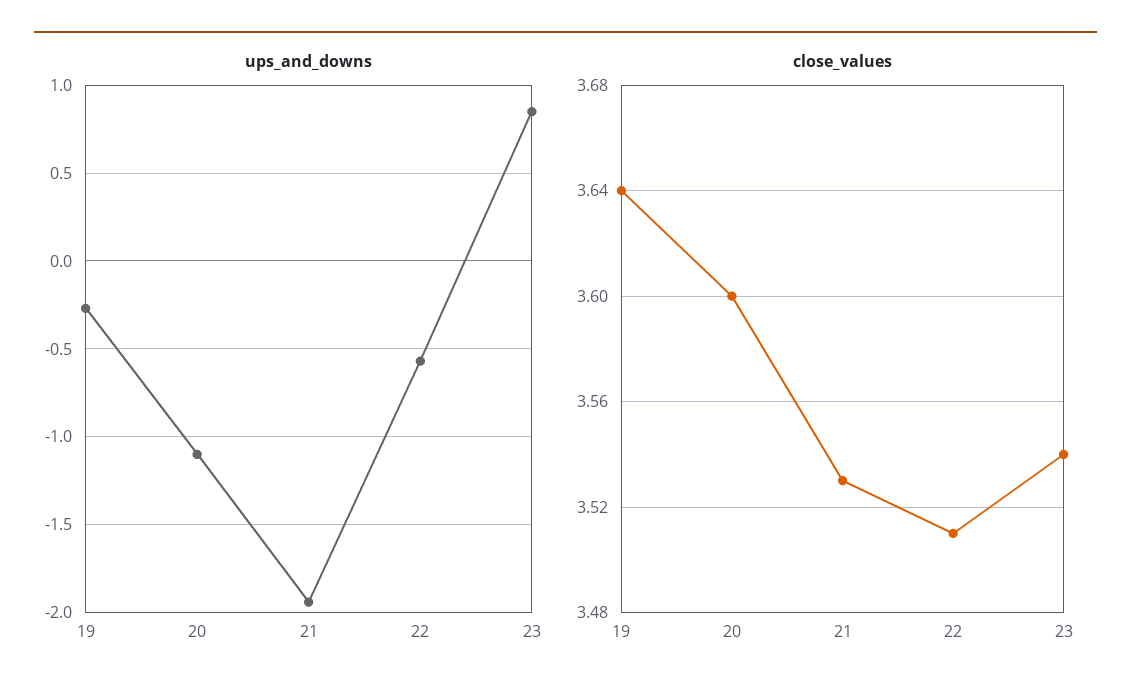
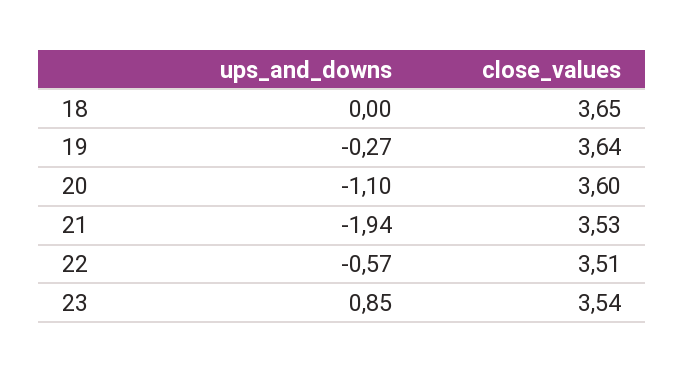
ups_and_downs, 18: none -> 0
close_values, 18: none -> 3.65

